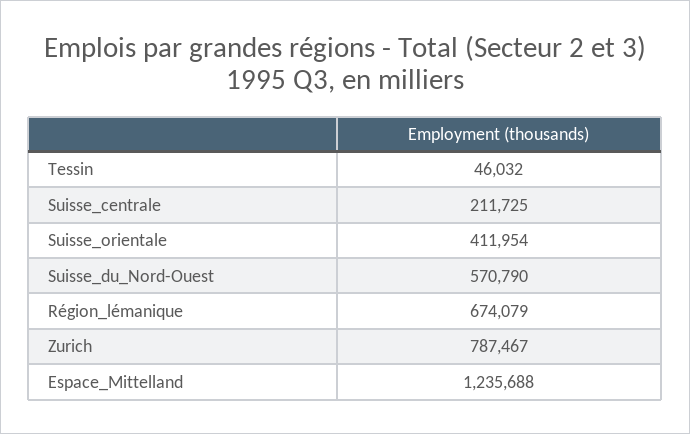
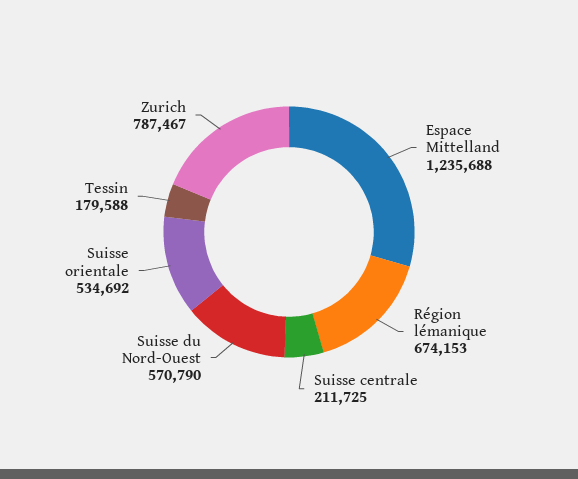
Tessin: 46032 -> 179588
Suisse_orientale: 411954 -> 534692
Région_lémanique: 674079 -> 674153

